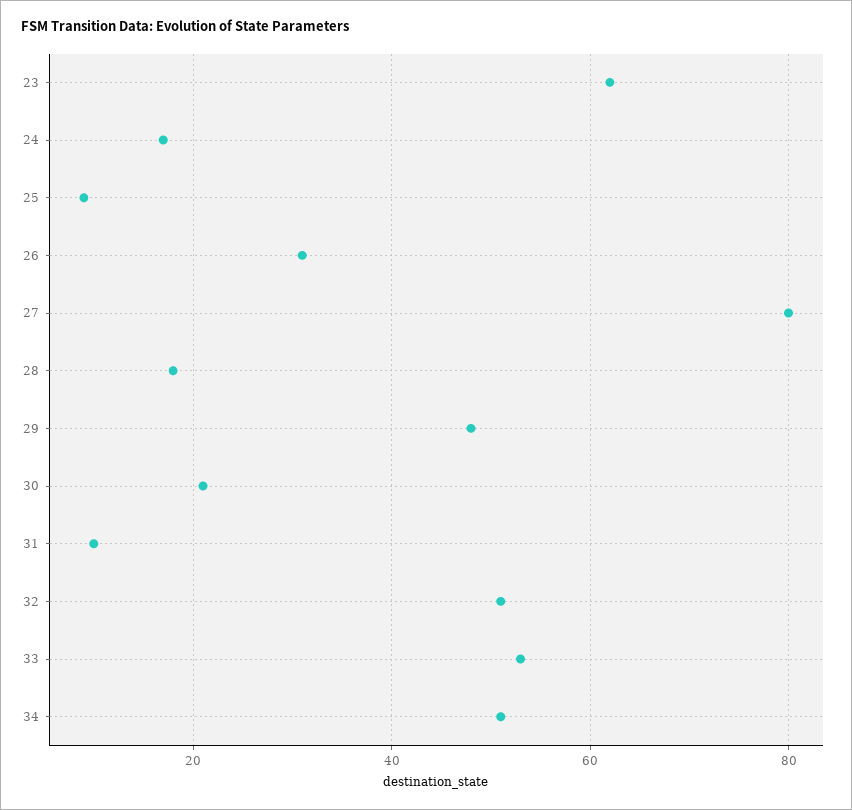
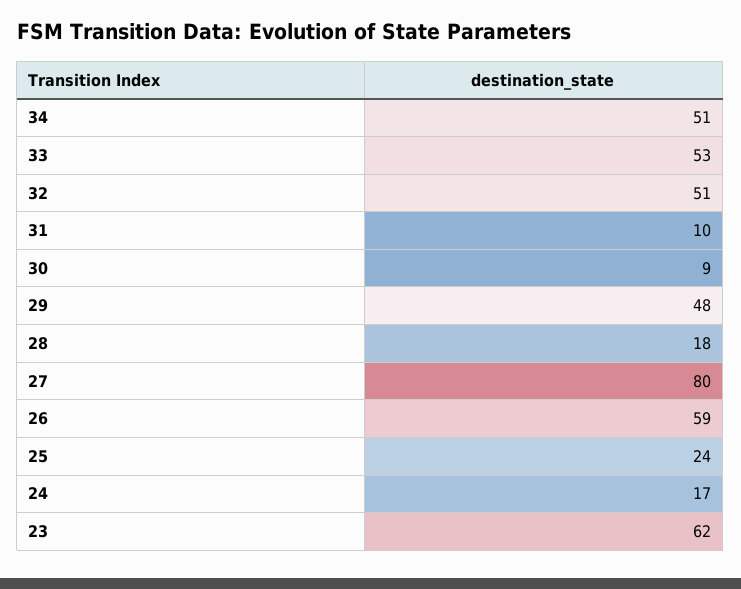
25: 10 -> 24
26: 30 -> 59
30: 20 -> 9

